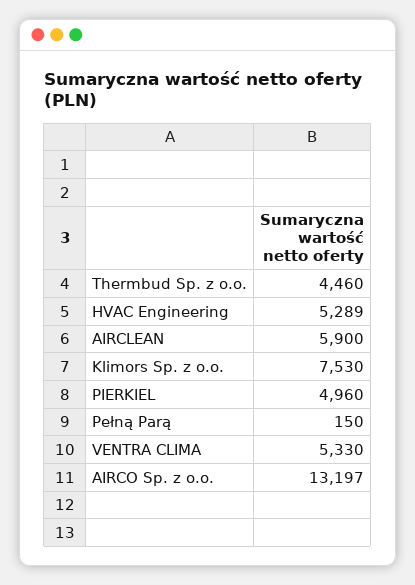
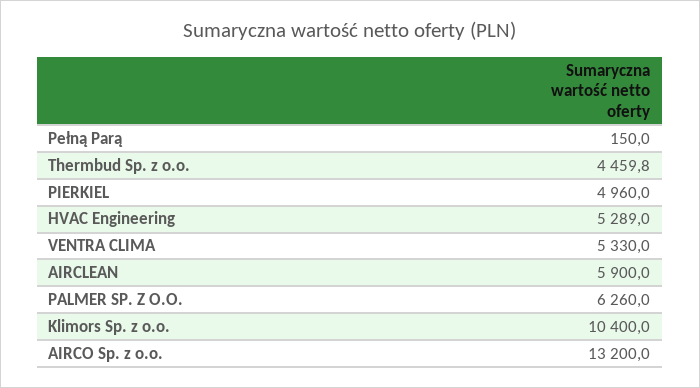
Thermbud Sp. z o.o.: 4460 -> 4459.8
Klimors Sp. z o.o.: 7530 -> 10400
AIRCO Sp. z o.o.: 13197 -> 13200
PALMER SP. Z O.O.: none -> 6260

